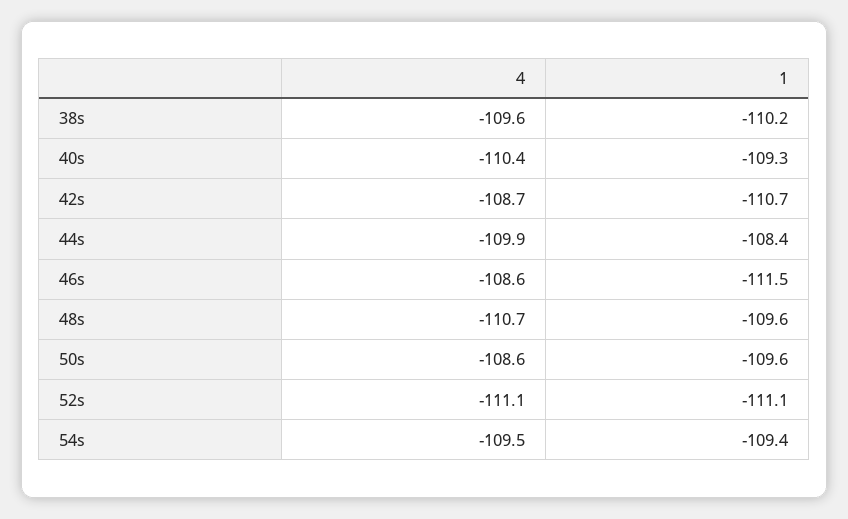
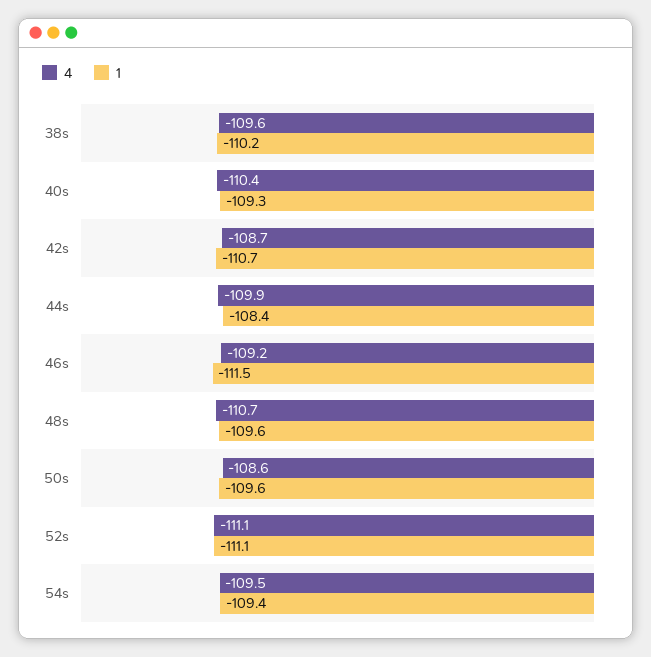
4, 46s: -108.6 -> -109.2

